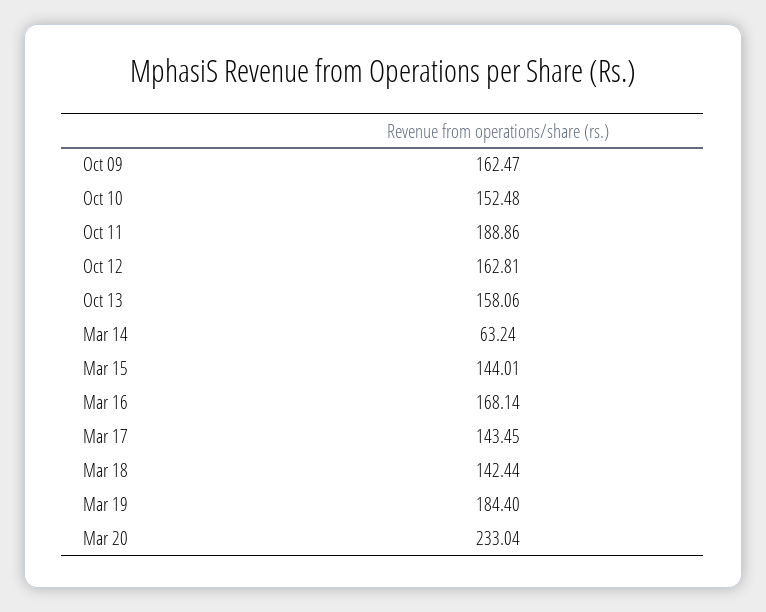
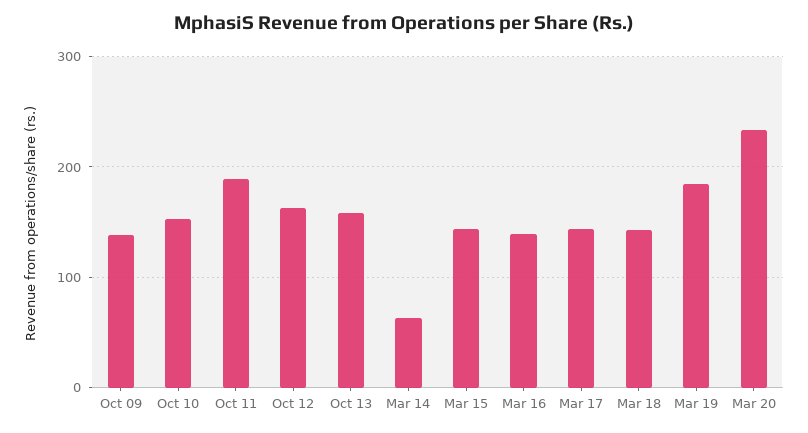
Oct 09: 162.47 -> 140
Mar 16: 168.14 -> 140

